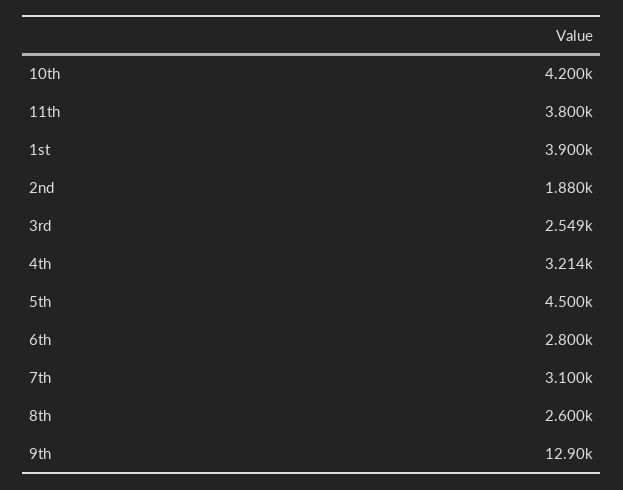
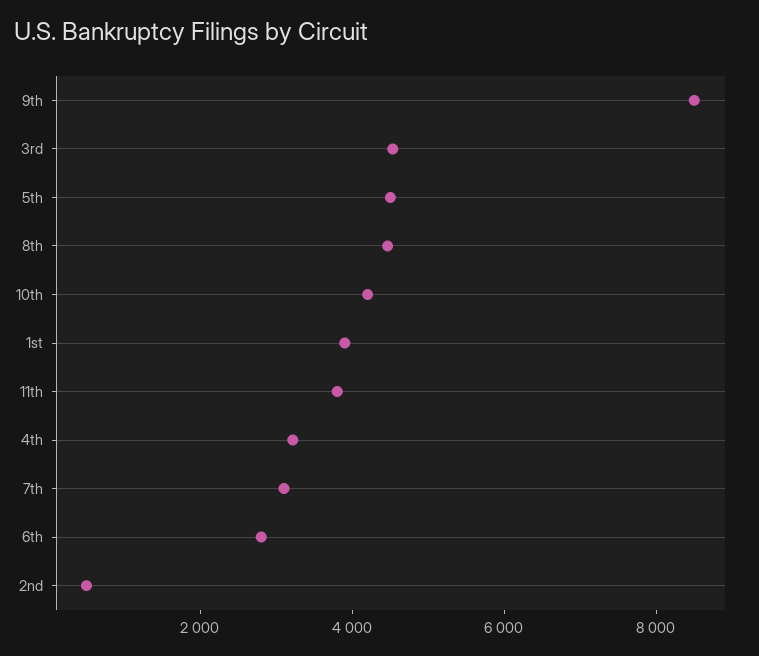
2nd: 1880 -> 500
3rd: 2549 -> 4500
8th: 2600 -> 4500
9th: 12900 -> 8500

